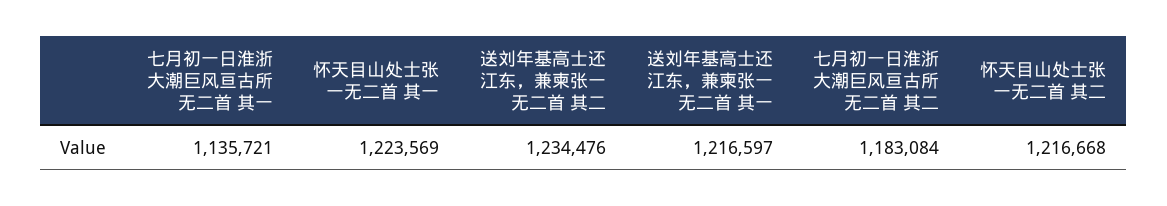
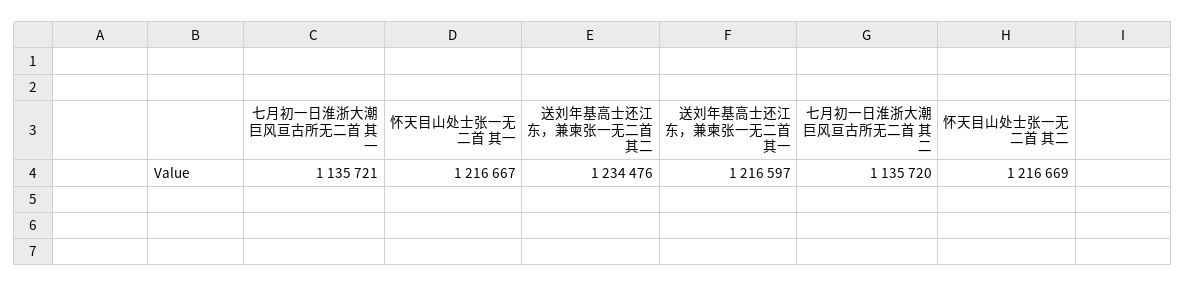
怀天目山处士张一无二首 其一: 1223569 -> 1216667
七月初一日淮浙大潮巨风亘古所无二首 其二: 1183084 -> 1135720
怀天目山处士张一无二首 其二: 1216668 -> 1216669

